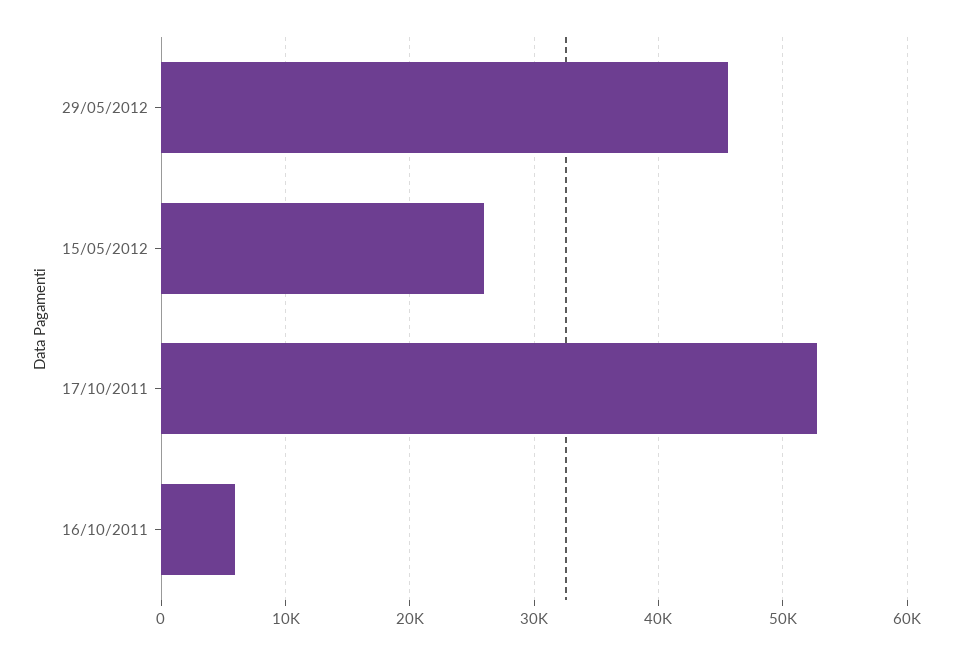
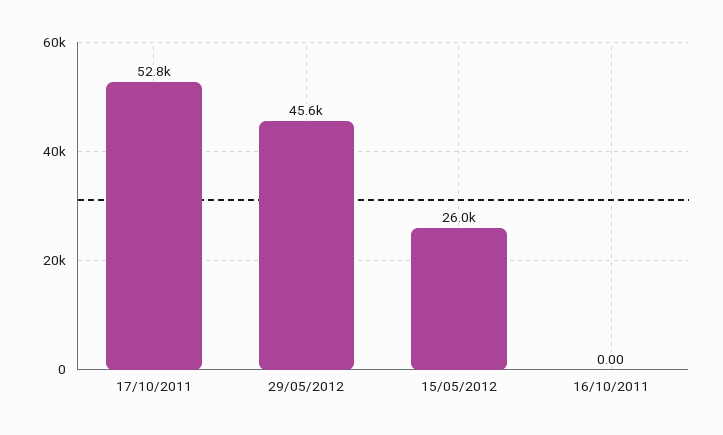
16/10/2011: 6000 -> 0

